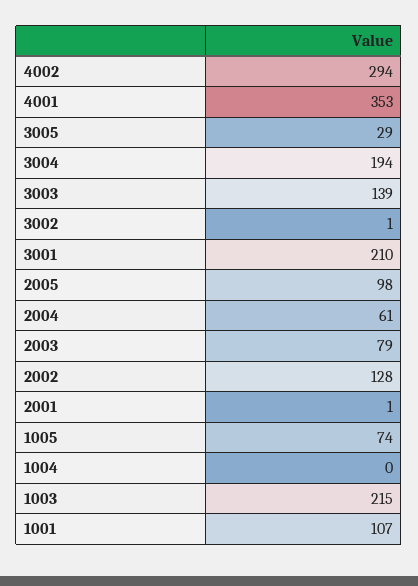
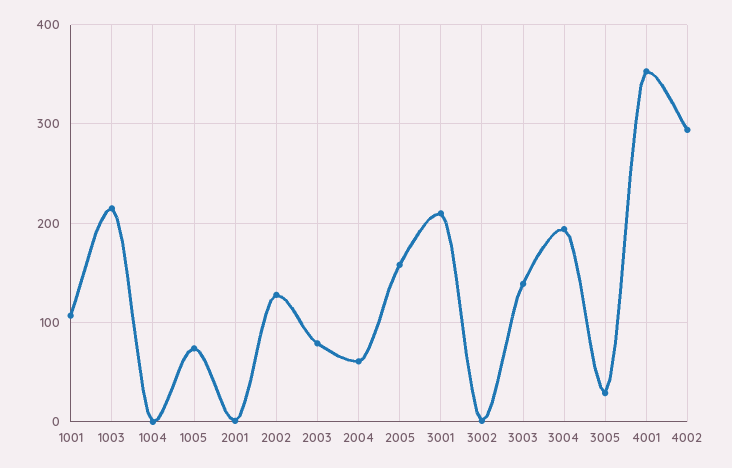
2005: 98 -> 160

